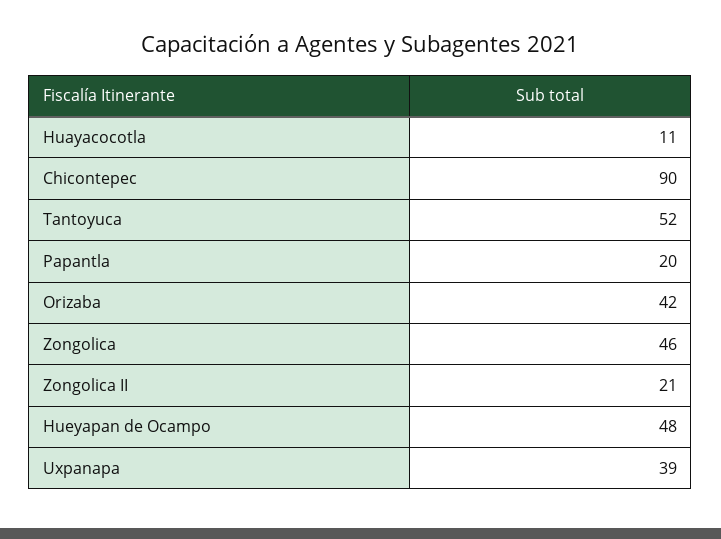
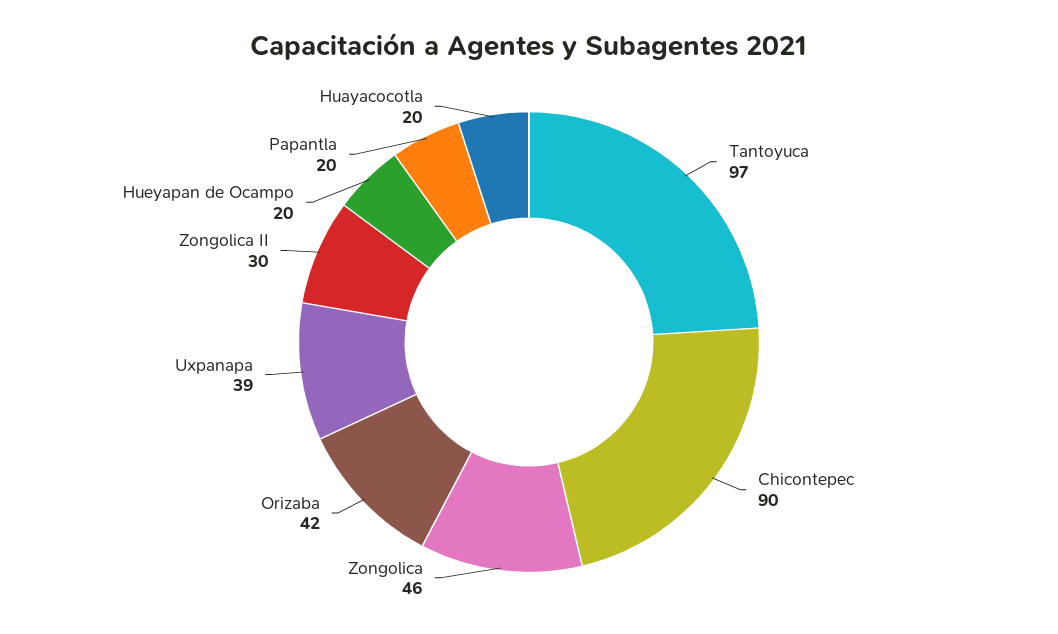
Huayacocotla: 11 -> 20
Tantoyuca: 52 -> 97
Zongolica II: 21 -> 30
Hueyapan de Ocampo: 48 -> 20

